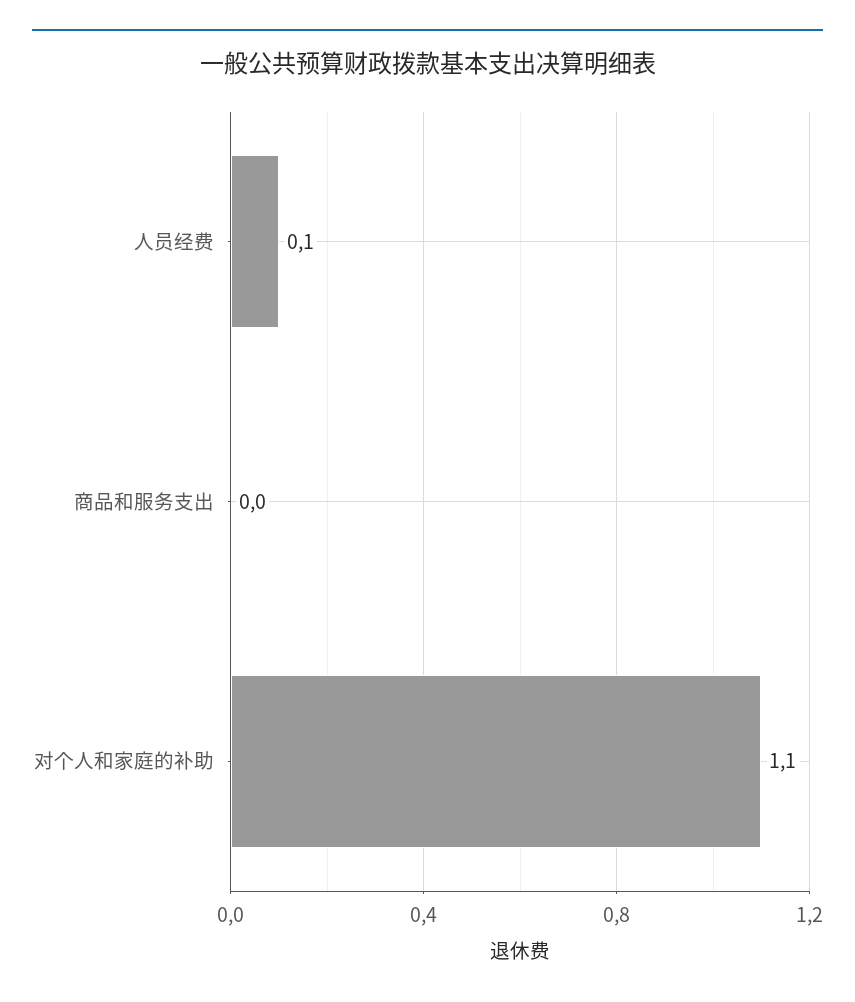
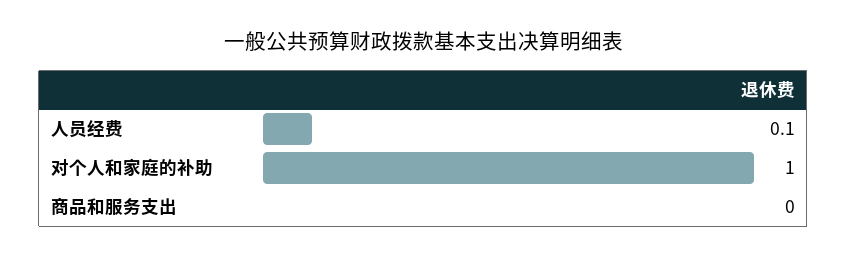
对个人和家庭的补助: 1.1 -> 1

